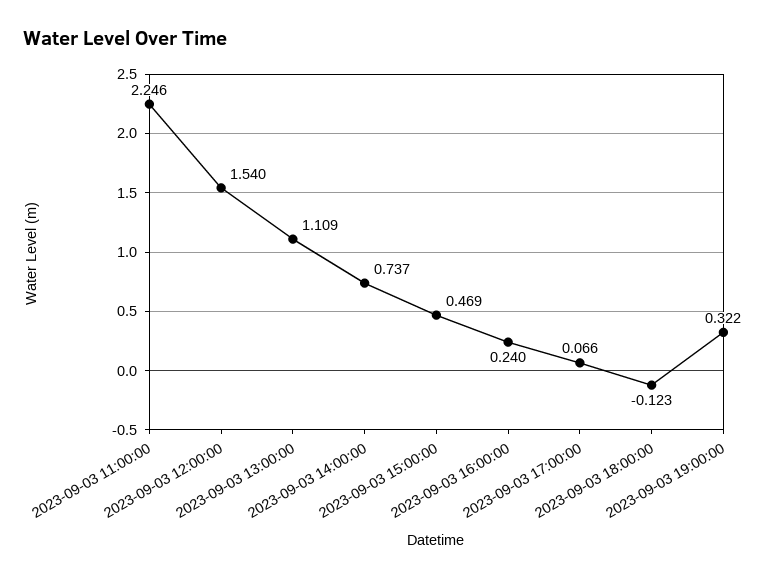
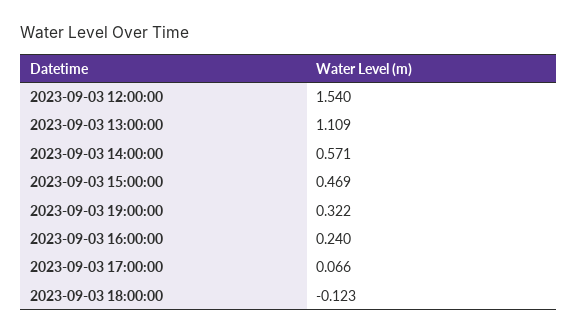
2023-09-03 11:00:00: 2.246 -> none
2023-09-03 14:00:00: 0.737 -> 0.571

